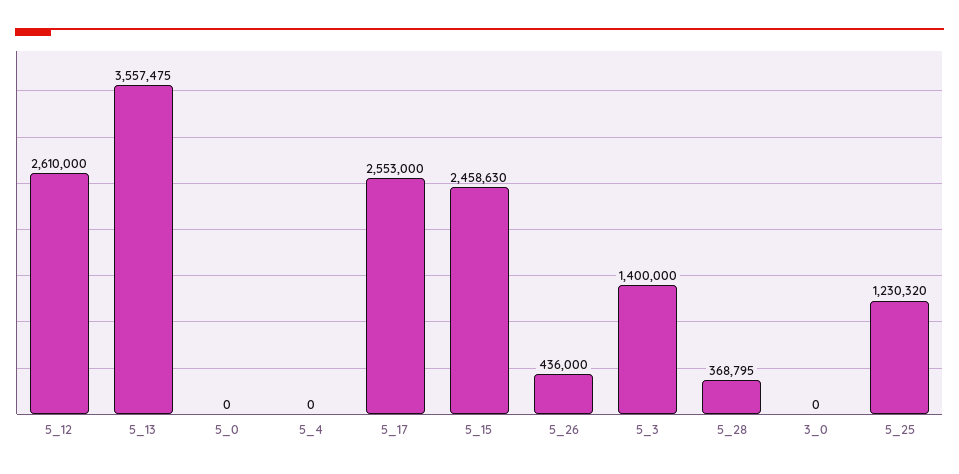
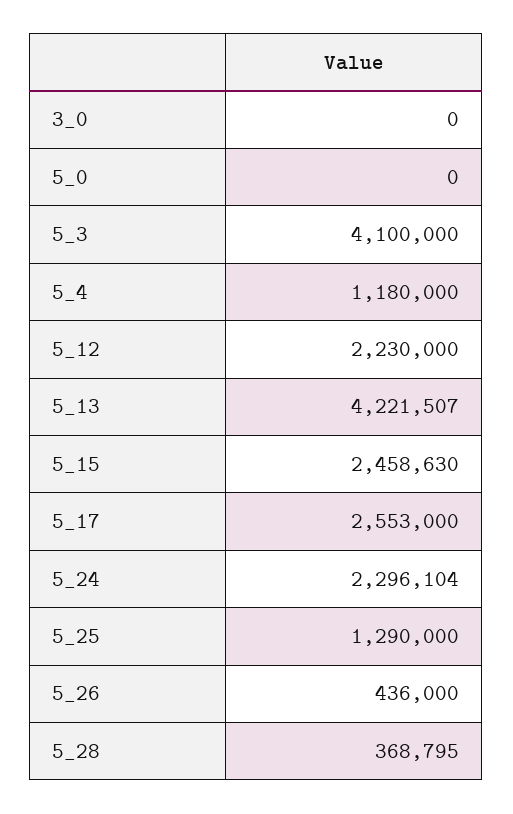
5_12: 2610000 -> 2230000
5_13: 3557475 -> 4221507
5_4: 0 -> 1180000
5_3: 1400000 -> 4100000
5_25: 1230320 -> 1290000
5_24: none -> 2296104

